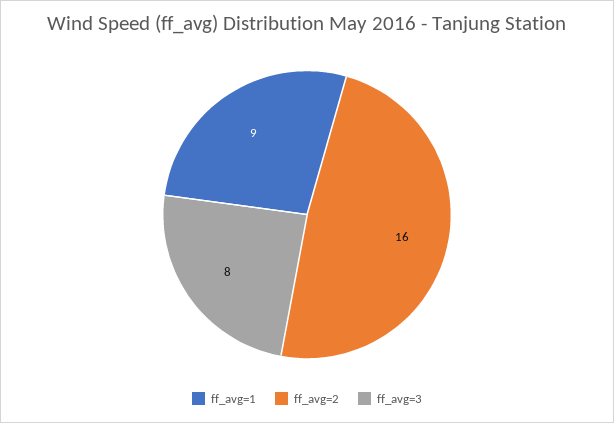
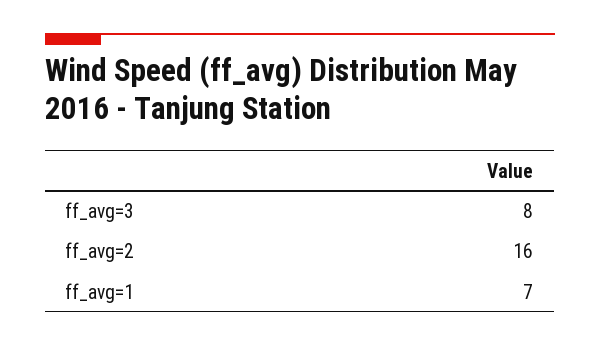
ff_avg=1: 9 -> 7

